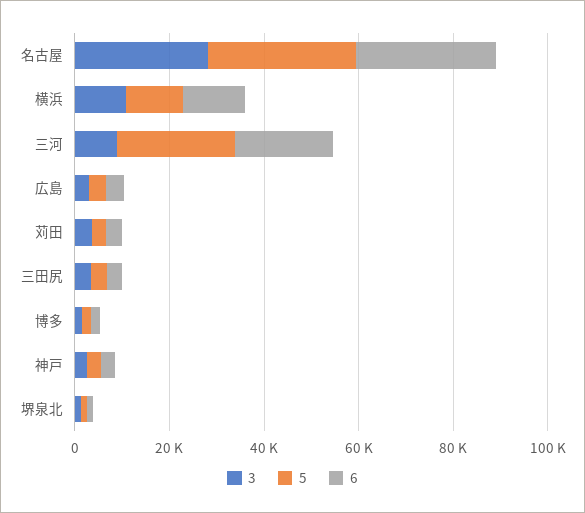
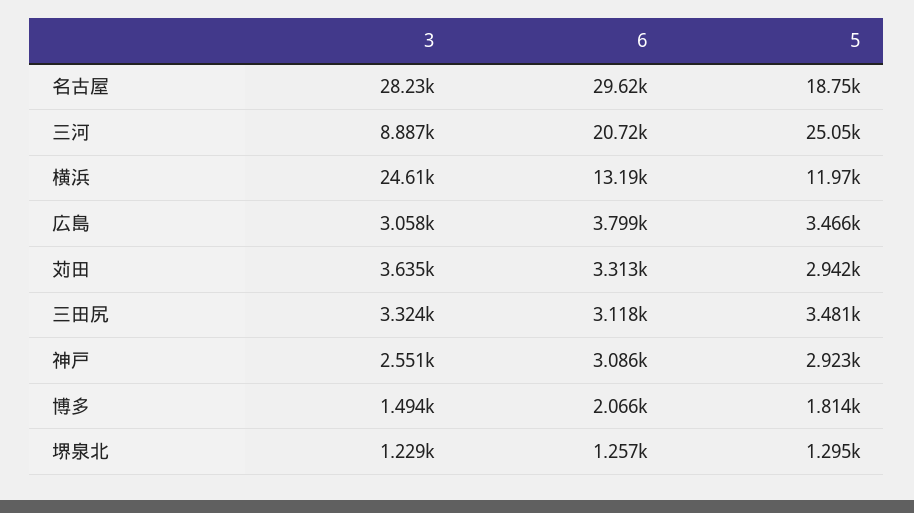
5, 名古屋: 30000 -> 18750
3, 横浜: 10000 -> 24610

